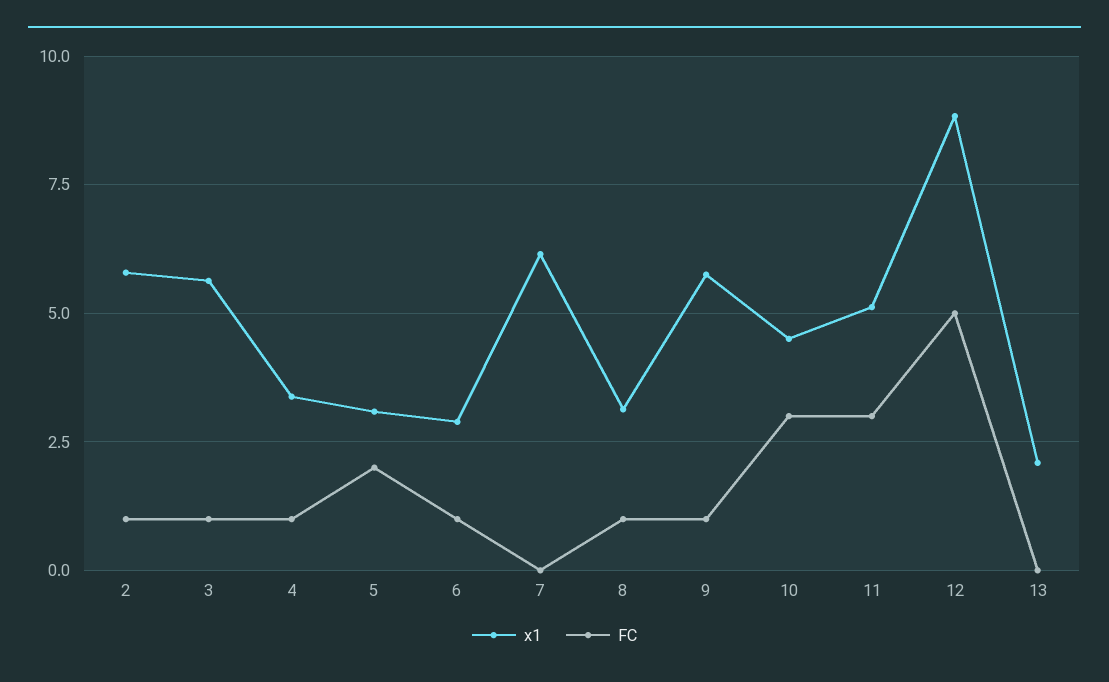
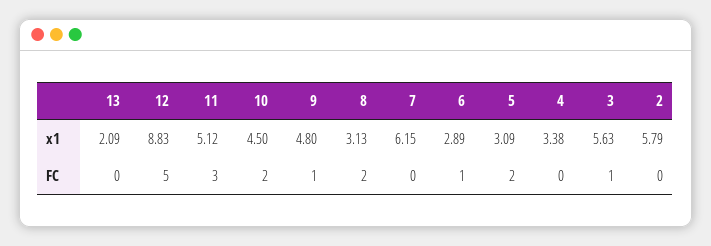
FC, 2: 1 -> 0
FC, 4: 1 -> 0
FC, 8: 1 -> 2
x1, 9: 5.75 -> 4.8
FC, 10: 3 -> 2

